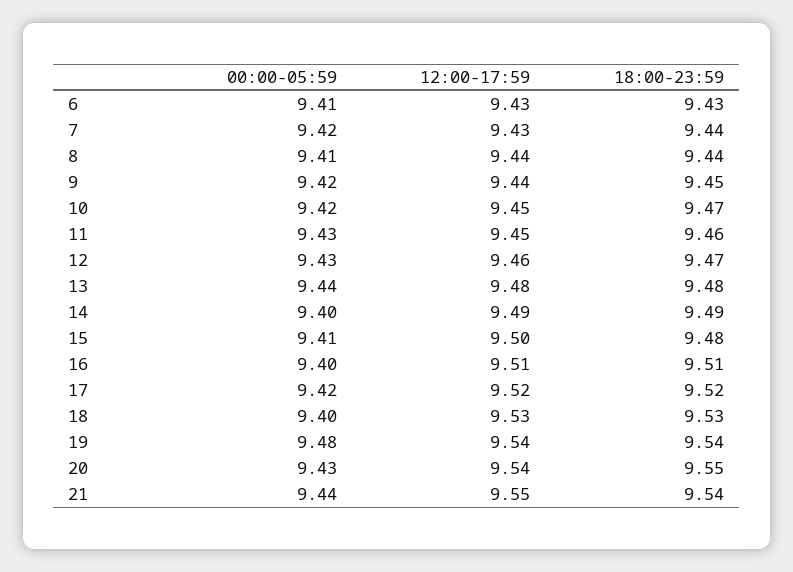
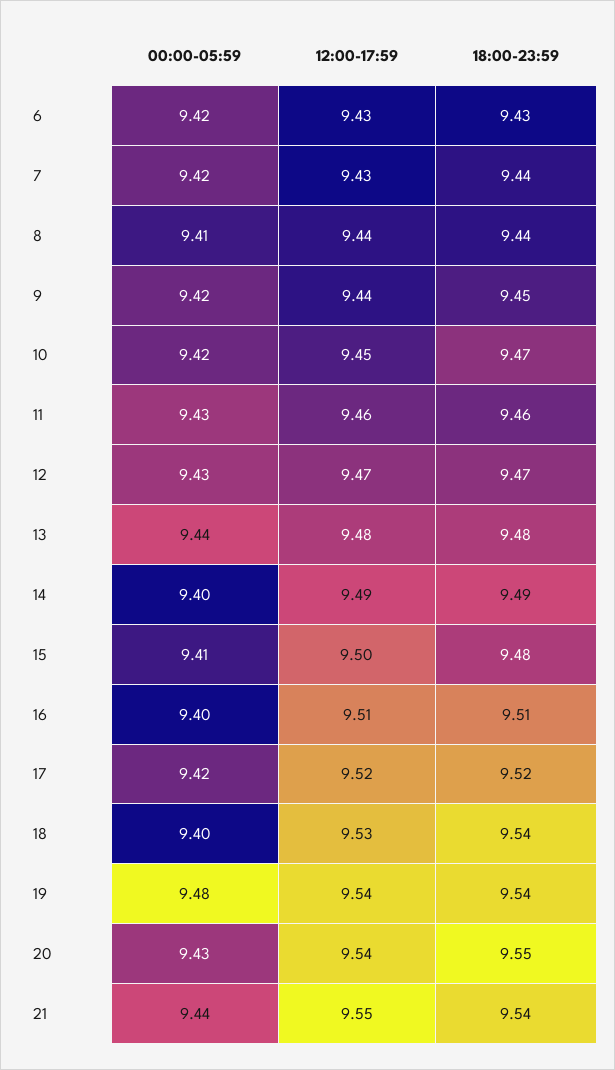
00:00-05:59, 6: 9.41 -> 9.42
12:00-17:59, 11: 9.45 -> 9.46
12:00-17:59, 12: 9.46 -> 9.47
18:00-23:59, 18: 9.53 -> 9.54

